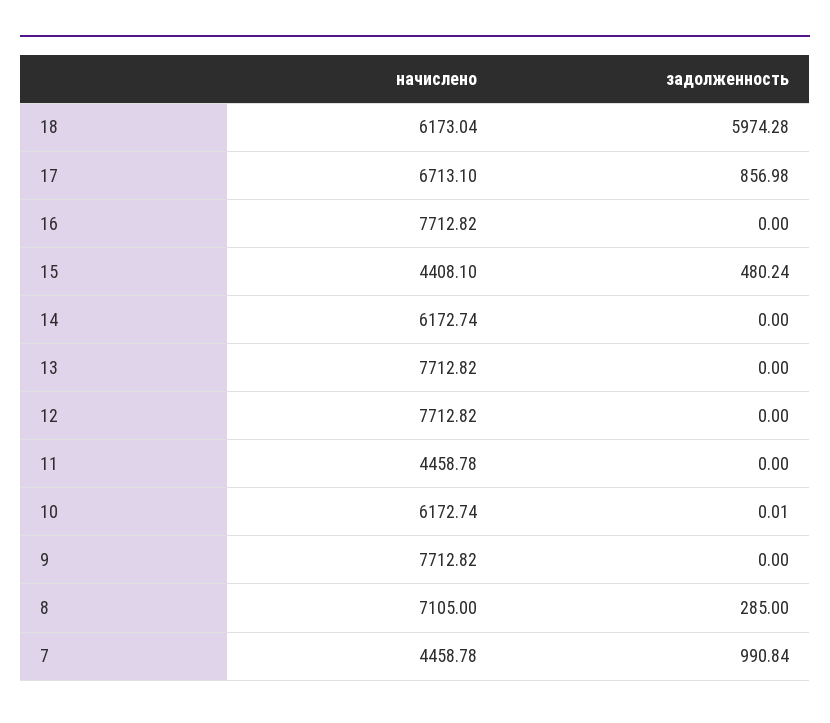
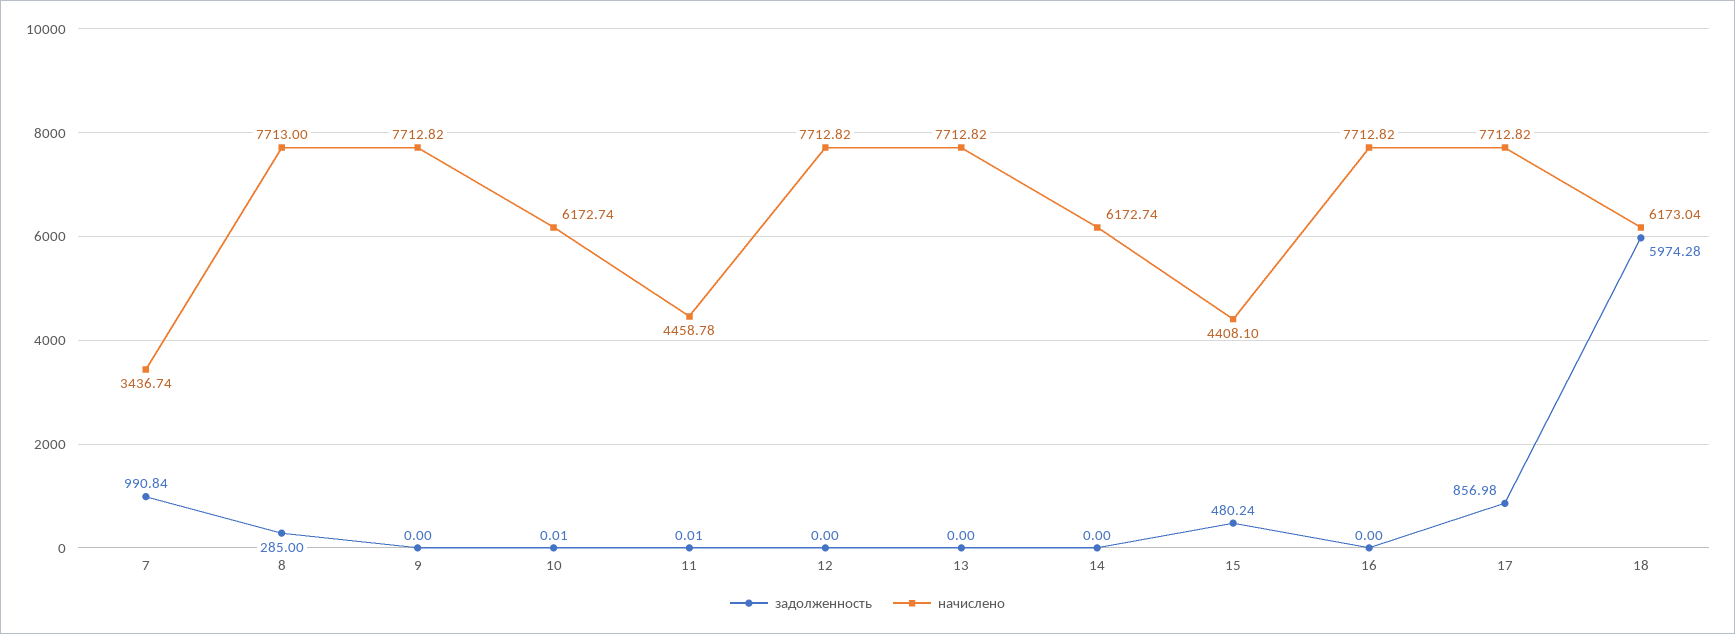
начислено, 17: 6713.1 -> 7712.82
задолженность, 11: 0 -> 0.01
начислено, 8: 7105 -> 7713
начислено, 7: 4458.78 -> 3436.74

